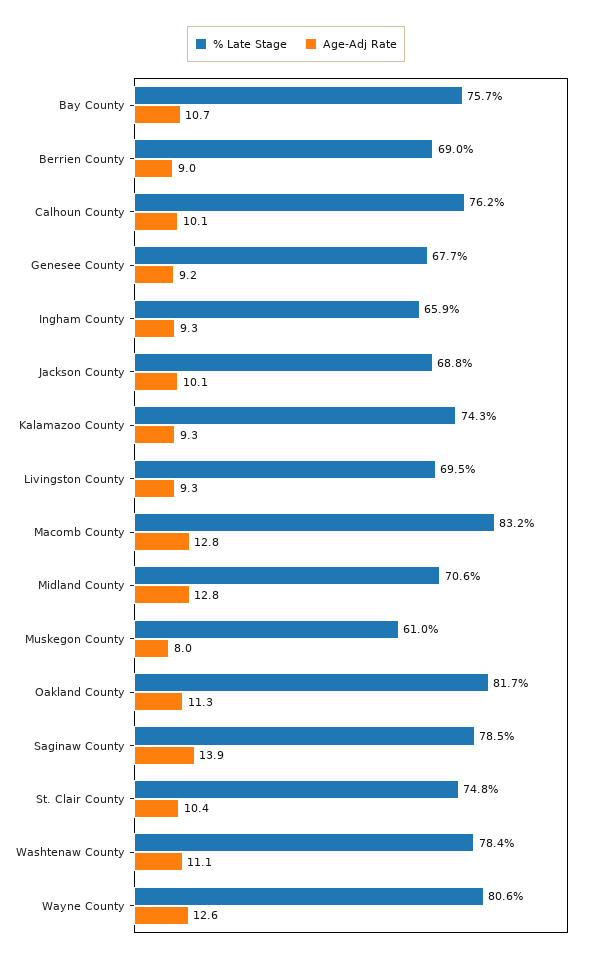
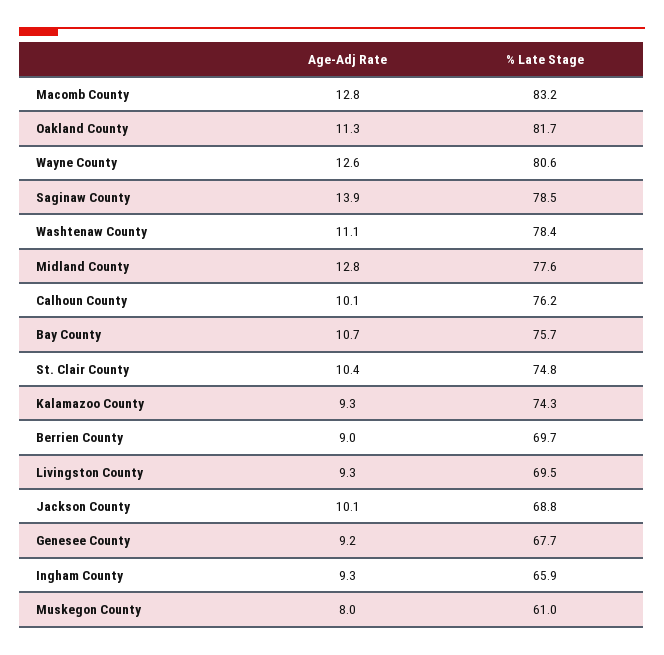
% Late Stage, Berrien County: 69 -> 69.7
% Late Stage, Midland County: 70.6 -> 77.6

